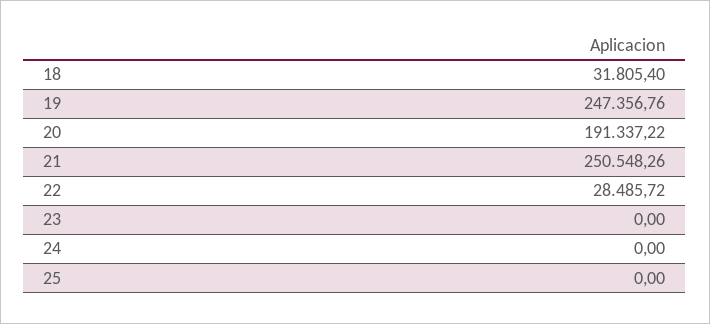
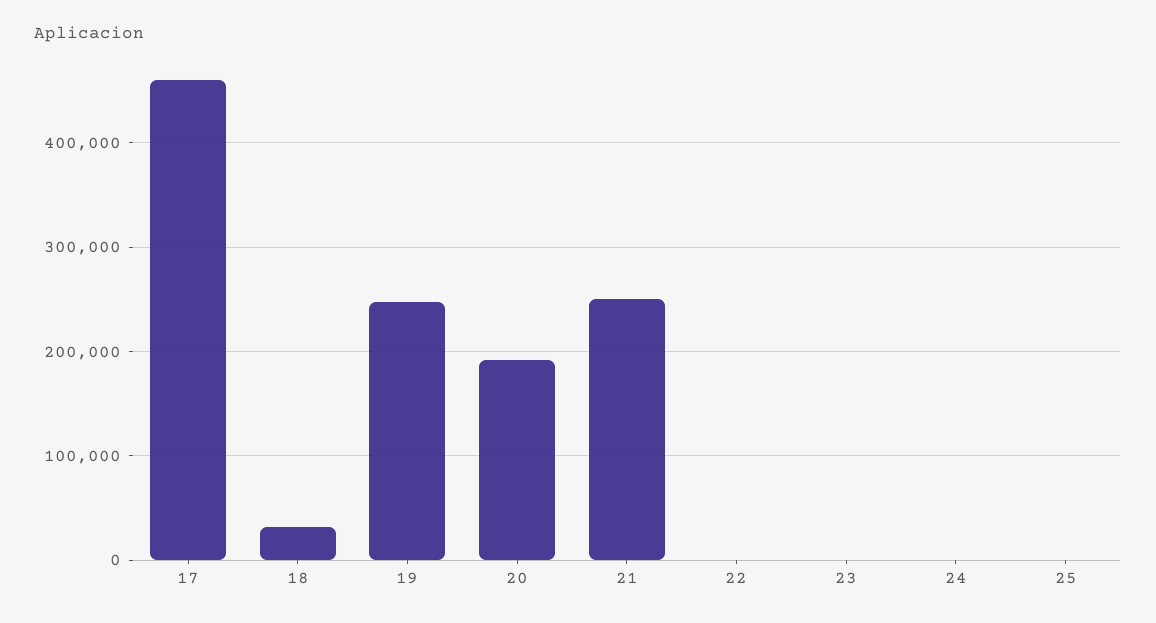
22: 28485.72 -> 0
17: none -> 460000

